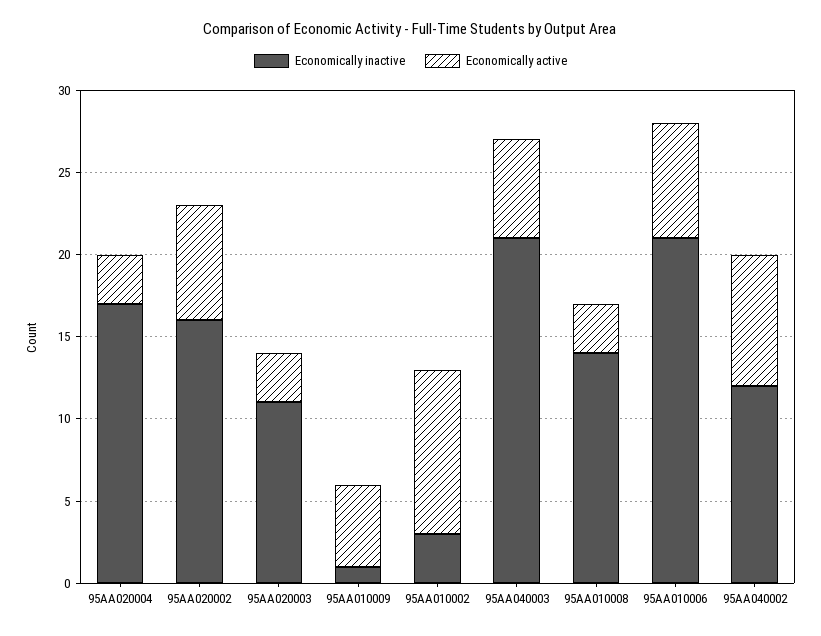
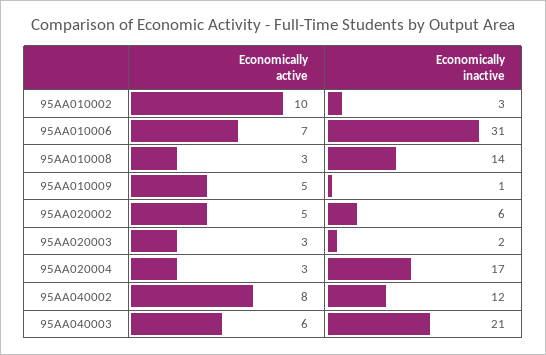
Economically inactive, 95AA020002: 16 -> 6
Economically active, 95AA020002: 7 -> 5
Economically inactive, 95AA020003: 11 -> 2
Economically inactive, 95AA010006: 21 -> 31

